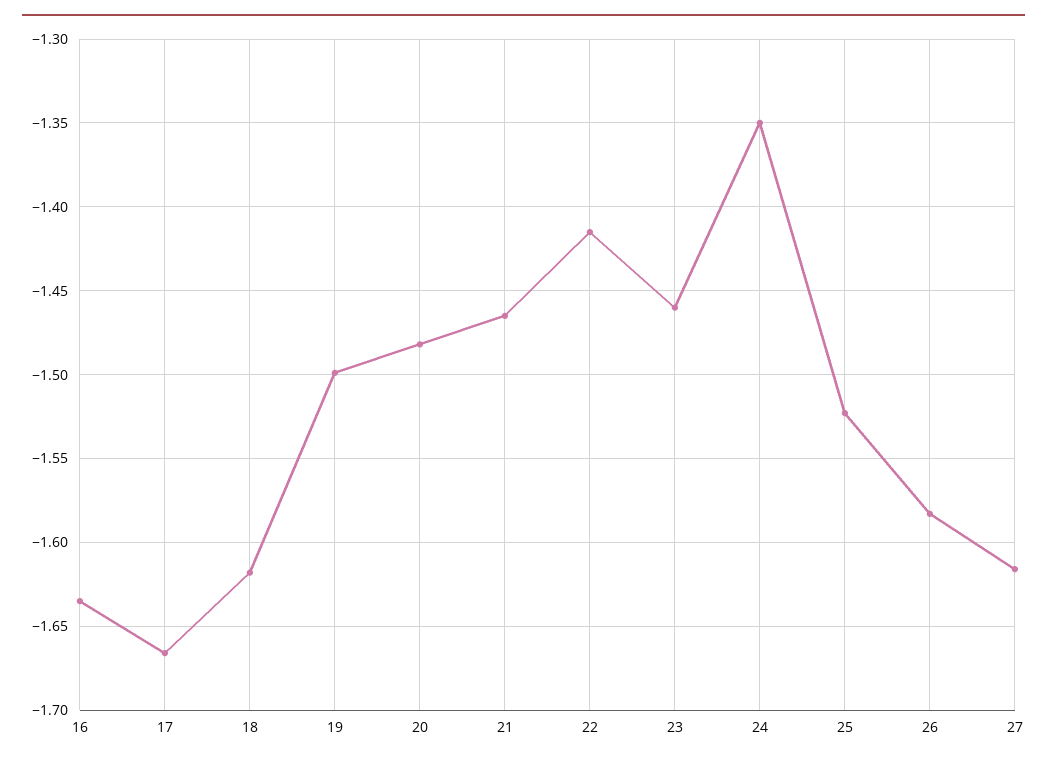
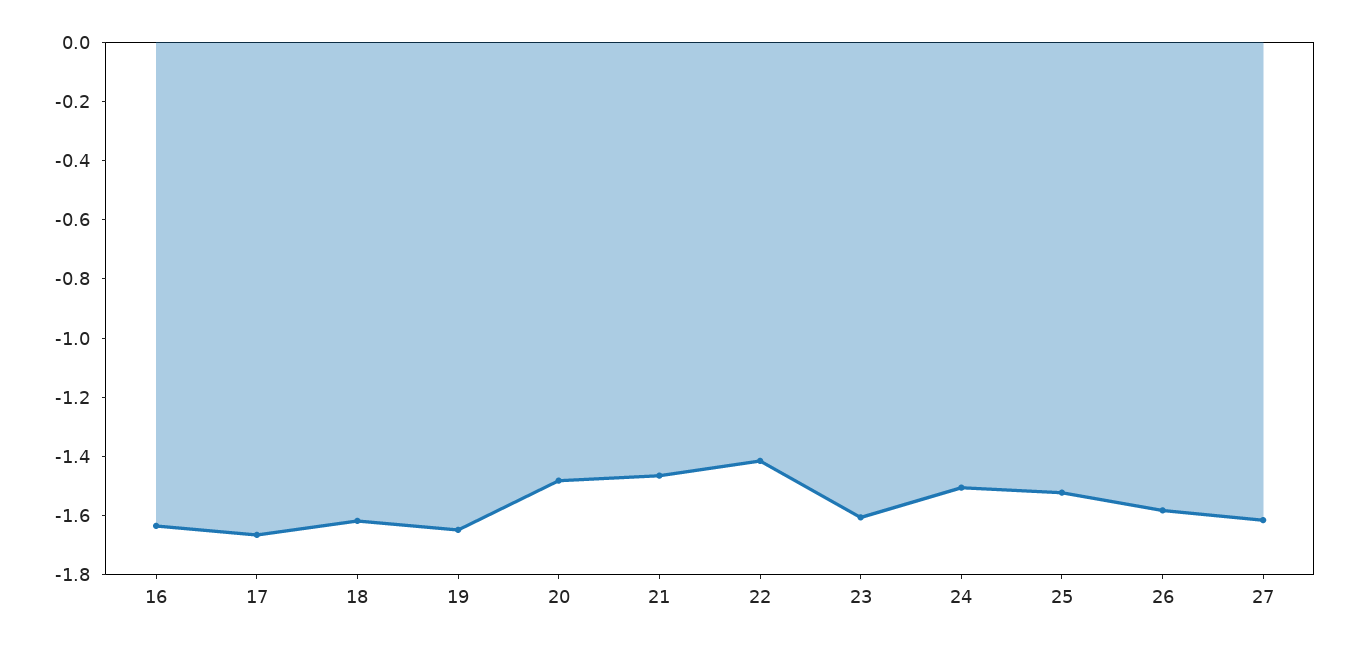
19: -1.5 -> -1.65
23: -1.46 -> -1.6
24: -1.35 -> -1.5

